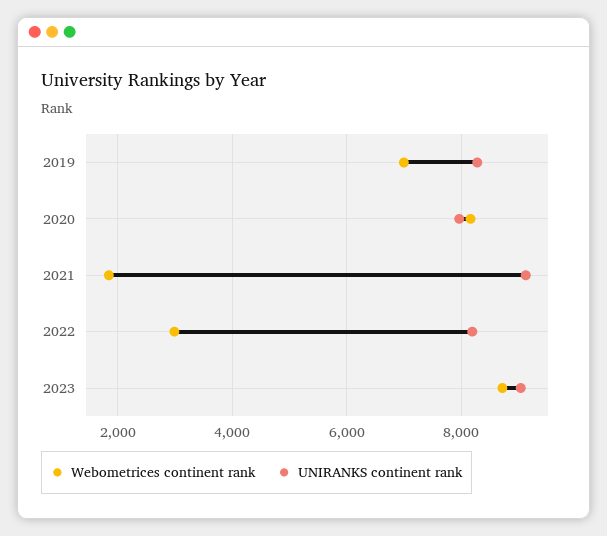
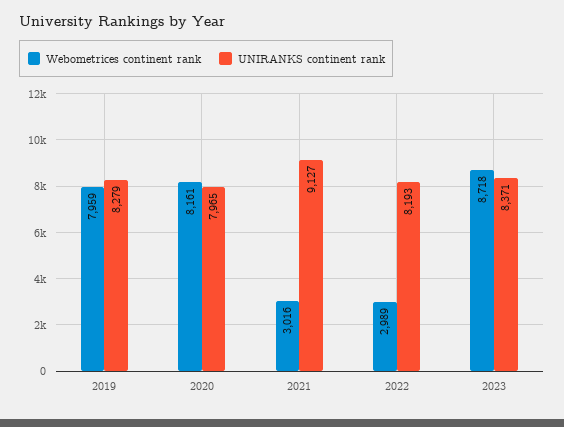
Webometrices continent rank, 2019: 7000 -> 7959
Webometrices continent rank, 2021: 1800 -> 3016
UNIRANKS continent rank, 2023: 9000 -> 8371

